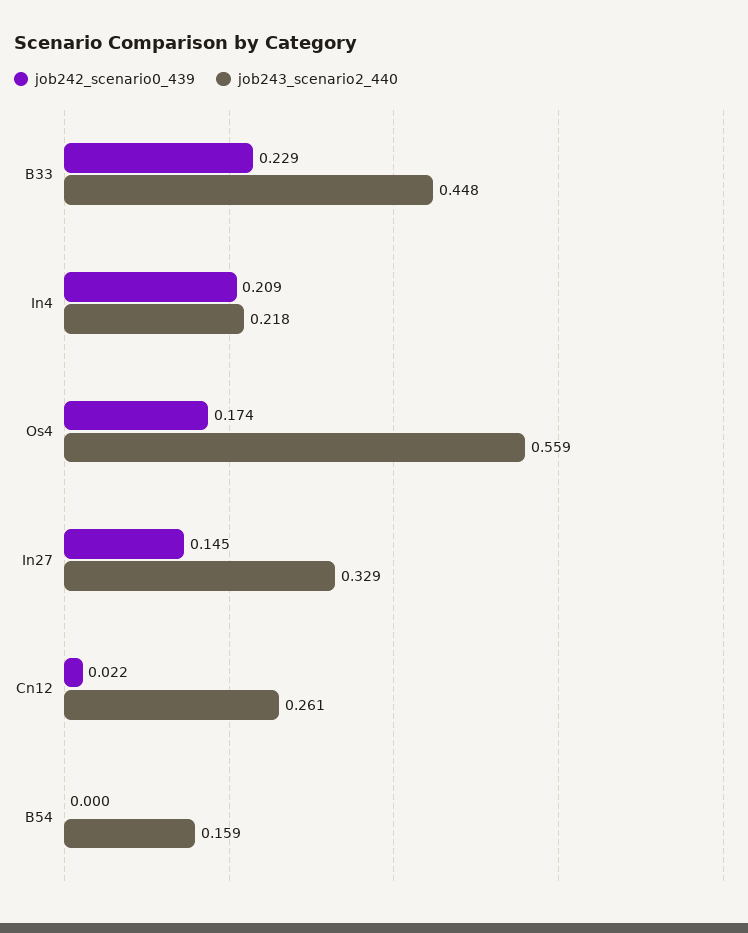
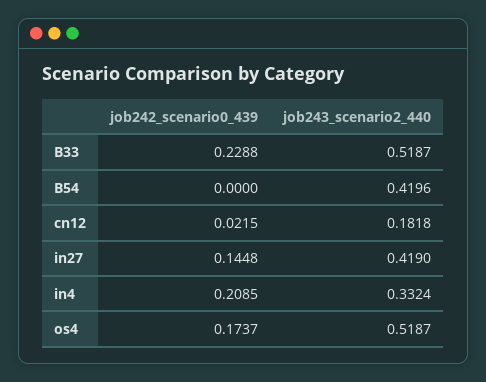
job243_scenario2_440, B33: 0.448 -> 0.5187
job243_scenario2_440, In4: 0.218 -> 0.3324
job243_scenario2_440, Os4: 0.559 -> 0.5187
job243_scenario2_440, In27: 0.329 -> 0.419
job243_scenario2_440, Cn12: 0.261 -> 0.1818
job243_scenario2_440, B54: 0.159 -> 0.4196

